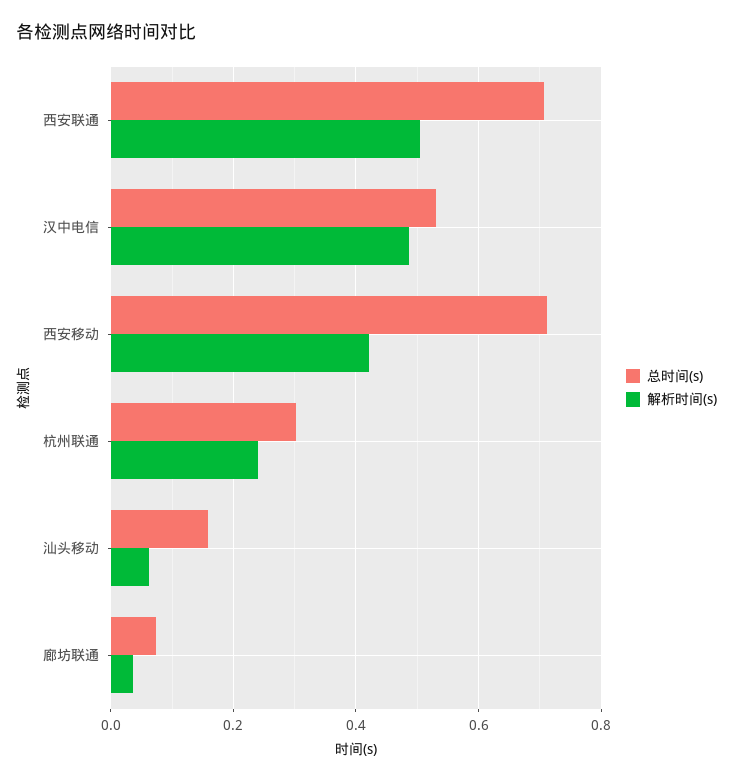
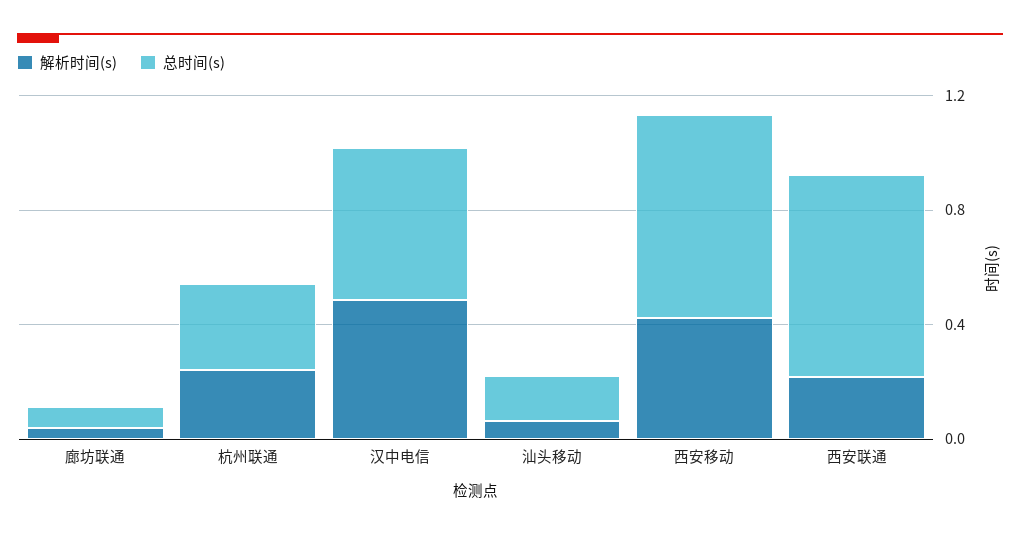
解析时间(s), 西安联通: 0.5 -> 0.2

